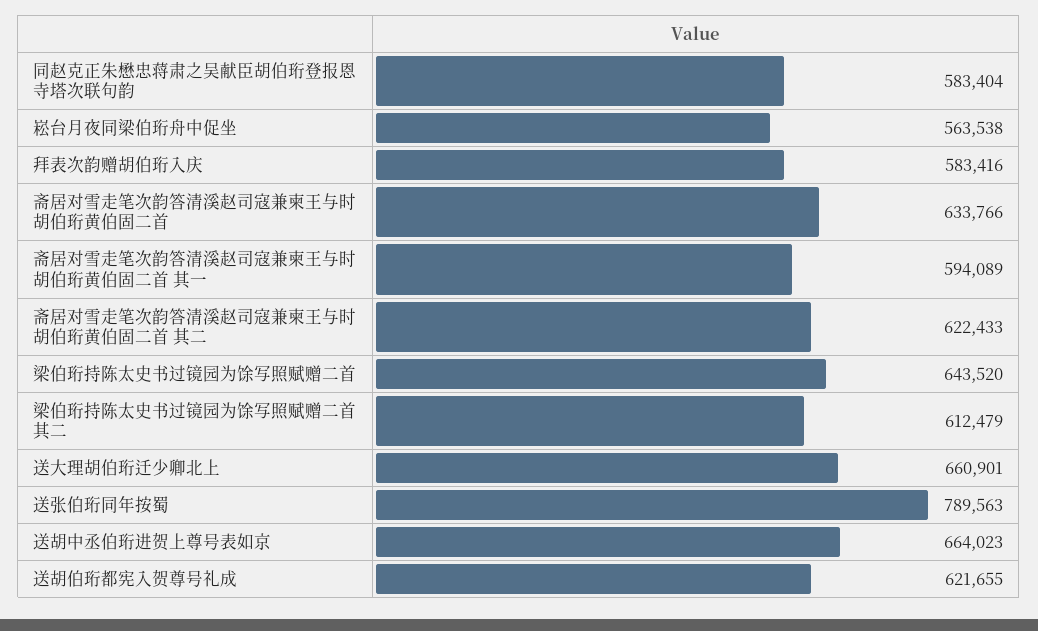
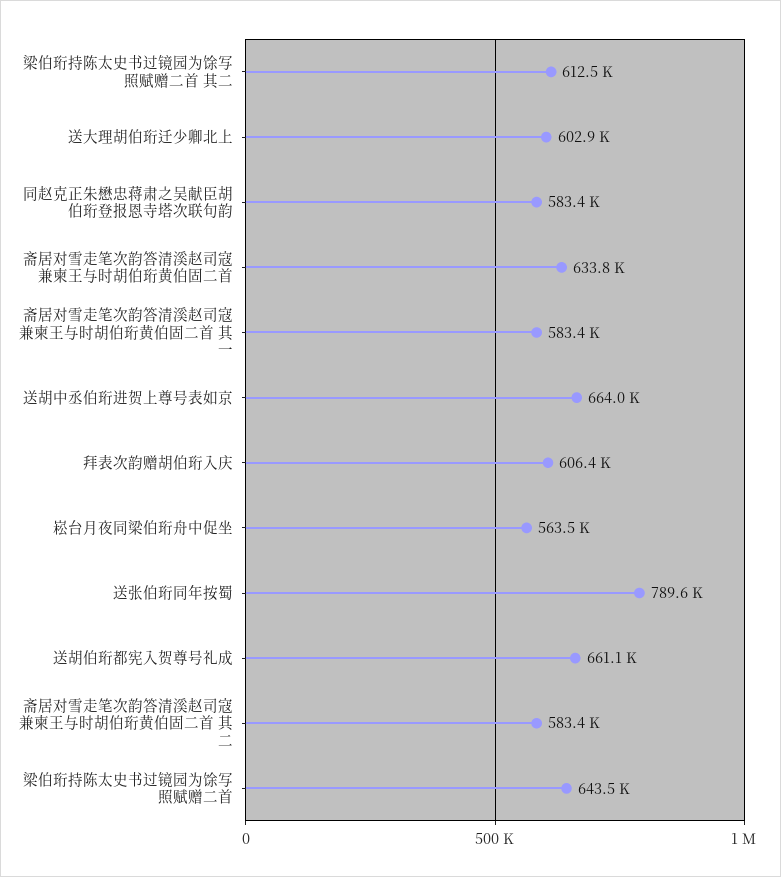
拜表次韵赠胡伯珩入庆: 583416 -> 606400
斋居对雪走笔次韵答清溪赵司寇兼柬王与时胡伯珩黄伯固二首 其一: 594089 -> 583400
斋居对雪走笔次韵答清溪赵司寇兼柬王与时胡伯珩黄伯固二首 其二: 622433 -> 583400
送大理胡伯珩迁少卿北上: 660901 -> 602900
送胡伯珩都宪入贺尊号礼成: 621655 -> 661100

